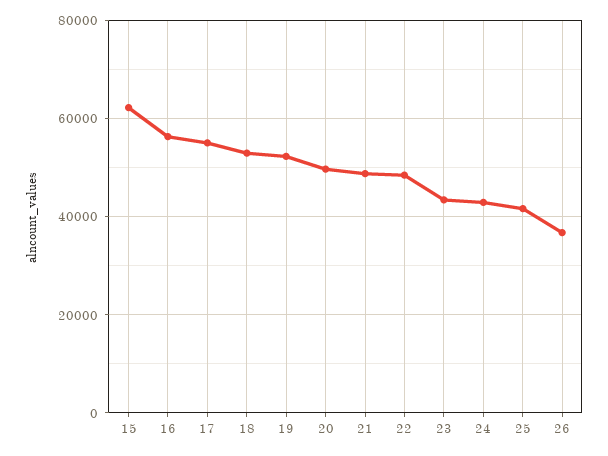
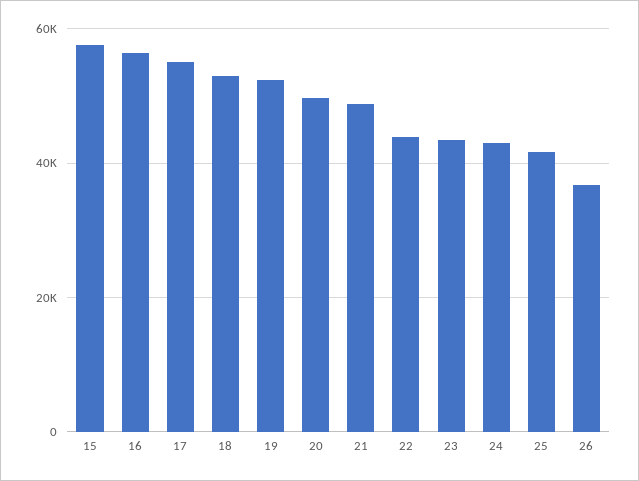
15: 62000 -> 58000
22: 48000 -> 44000

